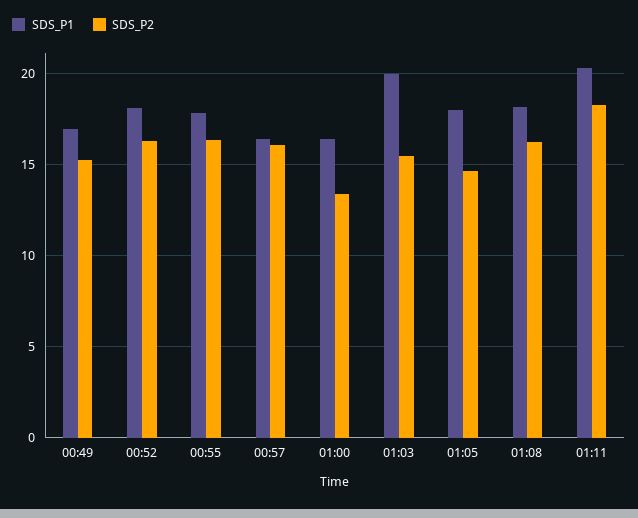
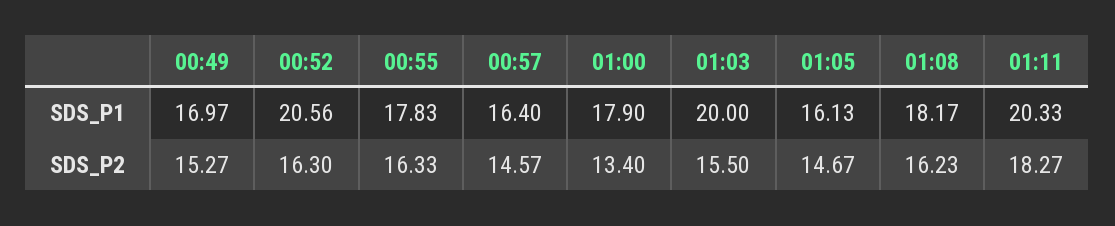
SDS_P1, 00:52: 18 -> 20.56
SDS_P2, 00:57: 16 -> 14.57
SDS_P1, 01:00: 16.5 -> 17.9
SDS_P1, 01:05: 18 -> 16.13

